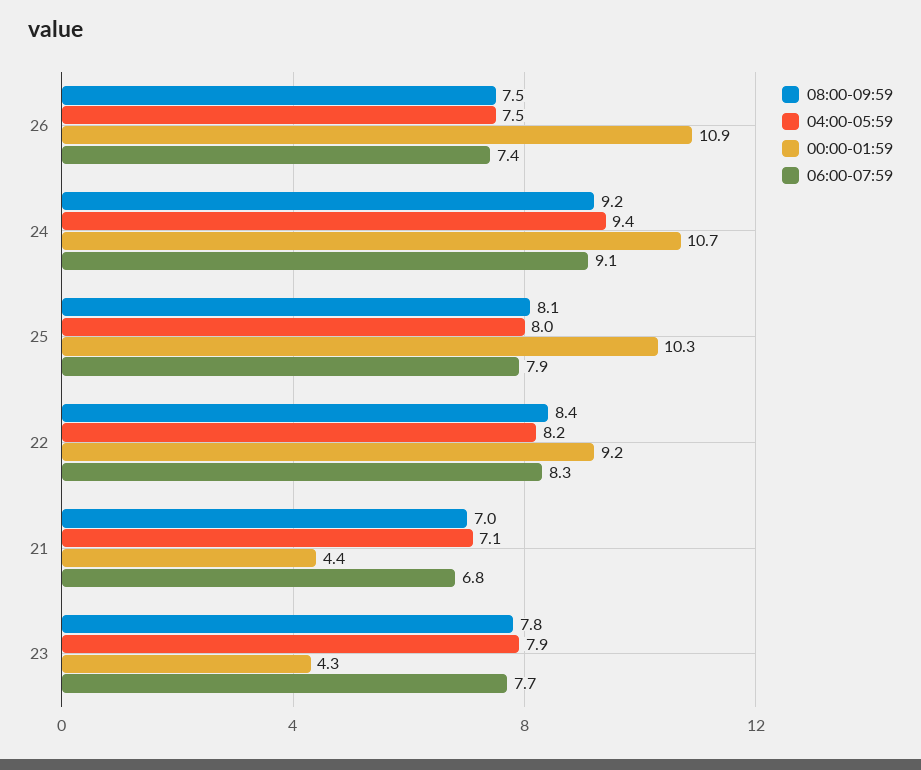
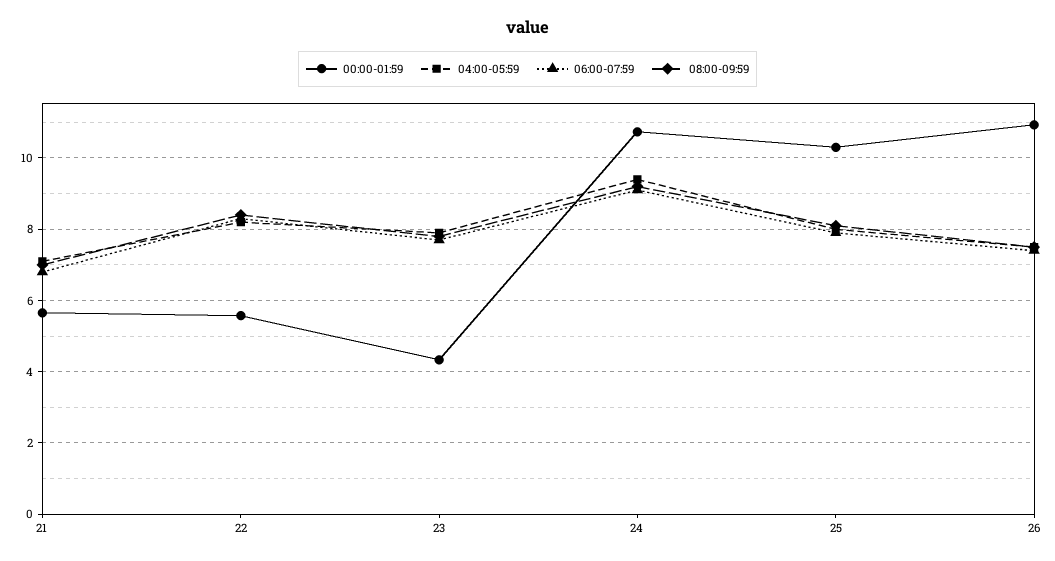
00:00-01:59, 22: 9.2 -> 5.6
00:00-01:59, 21: 4.4 -> 5.6

